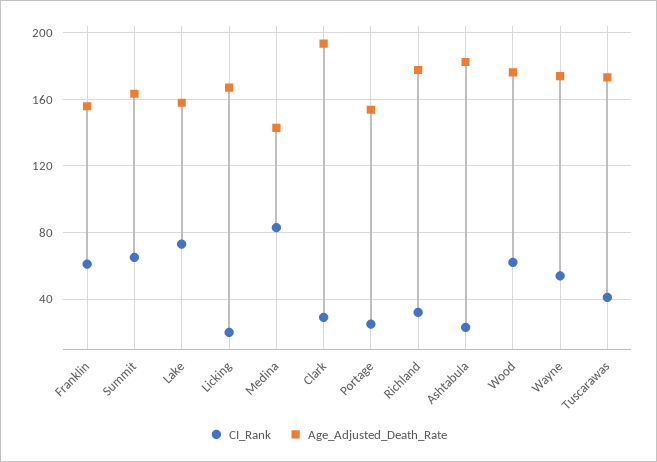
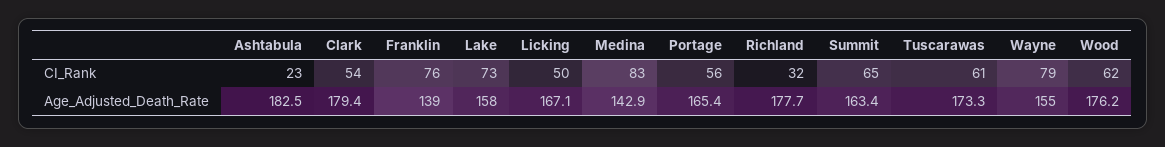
CI_Rank, Franklin: 60 -> 76
Age_Adjusted_Death_Rate, Franklin: 155 -> 139
CI_Rank, Licking: 20 -> 50
CI_Rank, Clark: 30 -> 54
Age_Adjusted_Death_Rate, Clark: 195 -> 179.4
CI_Rank, Portage: 25 -> 56
Age_Adjusted_Death_Rate, Portage: 155 -> 165.4
CI_Rank, Wayne: 55 -> 79
Age_Adjusted_Death_Rate, Wayne: 175 -> 155
CI_Rank, Tuscarawas: 40 -> 61

